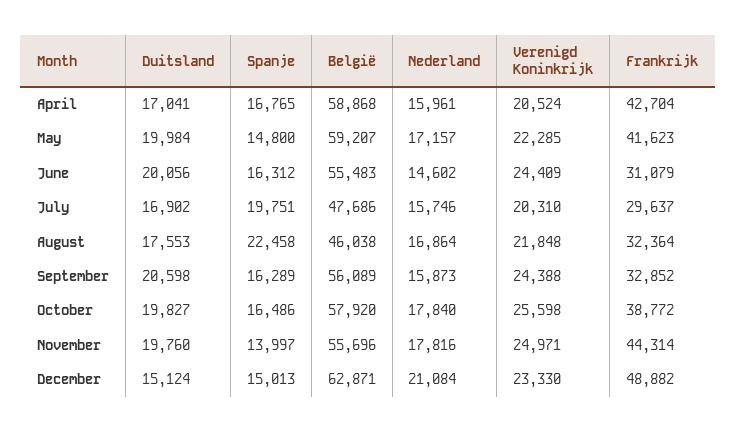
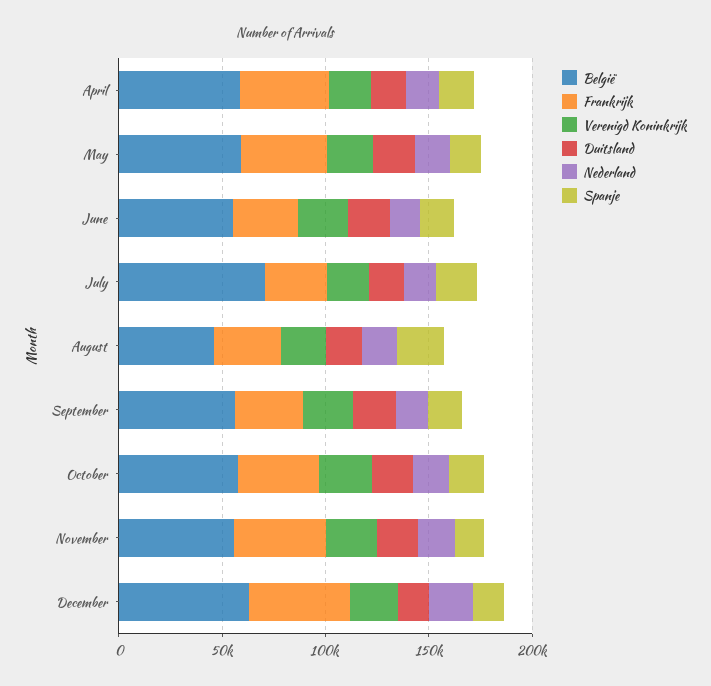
België, July: 47686 -> 70000

